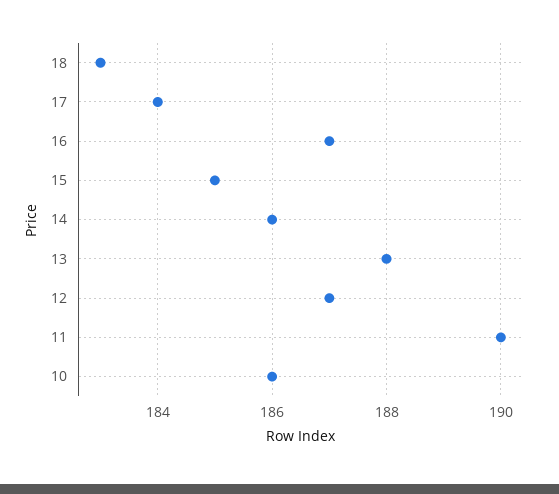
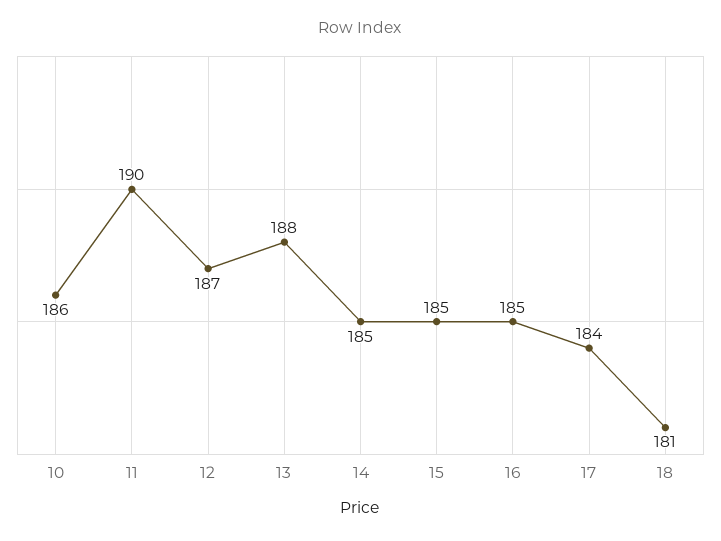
18: 183 -> 181
16: 187 -> 185
14: 186 -> 185

